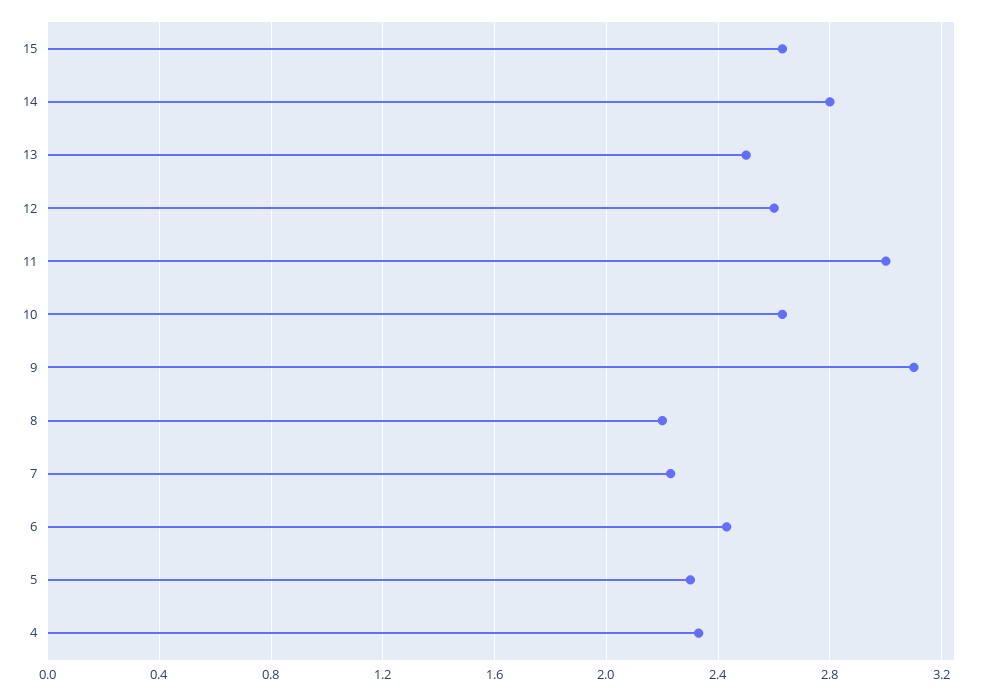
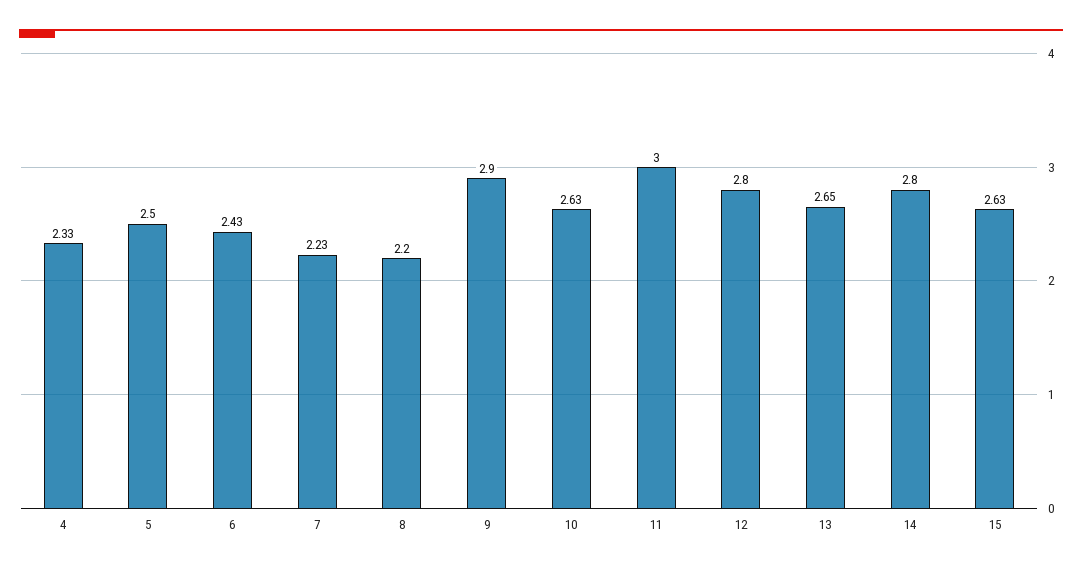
13: 2.5 -> 2.65
12: 2.6 -> 2.8
9: 3.1 -> 2.9
5: 2.3 -> 2.5

